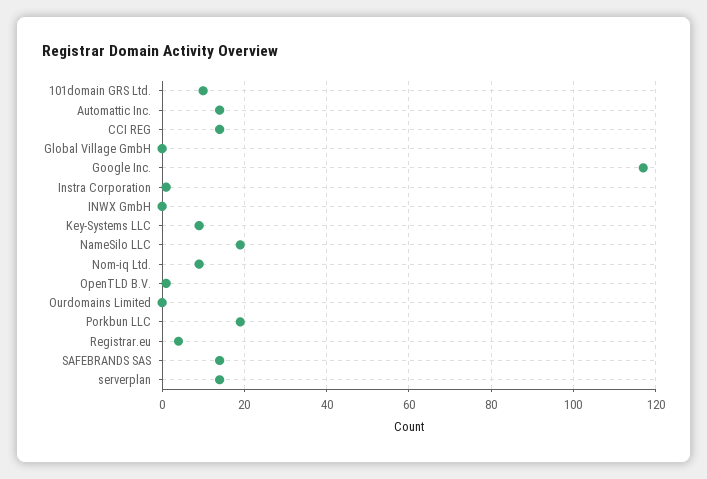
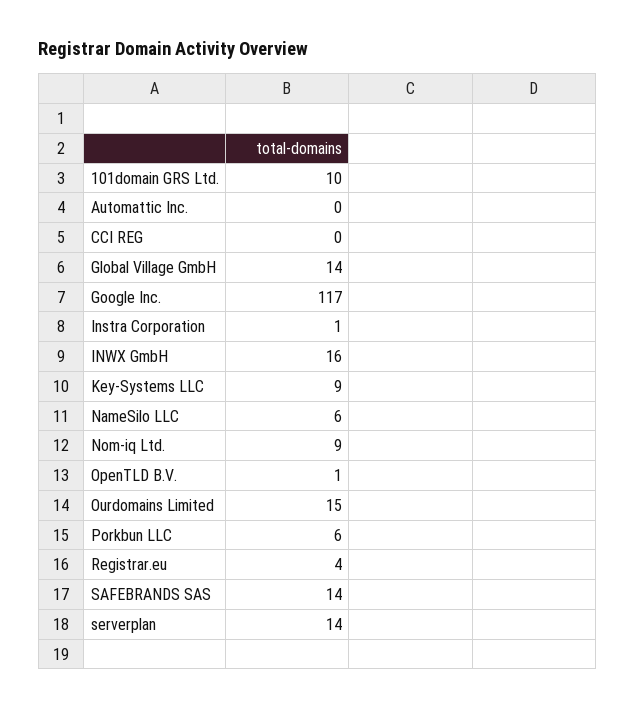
Automattic Inc.: 15 -> 0
CCI REG: 15 -> 0
Global Village GmbH: 0 -> 14
INWX GmbH: 0 -> 16
NameSilo LLC: 20 -> 6
Ourdomains Limited: 0 -> 15
Porkbun LLC: 20 -> 6

